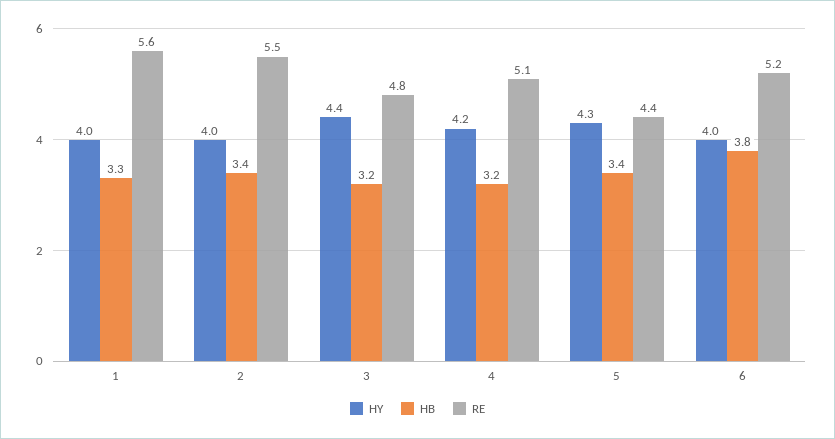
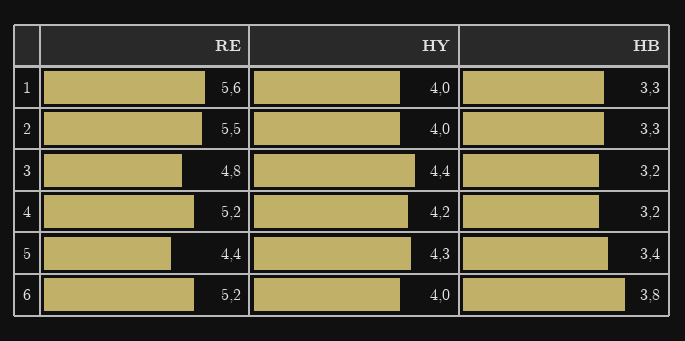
HB, 2: 3.4 -> 3.3
RE, 4: 5.1 -> 5.2

